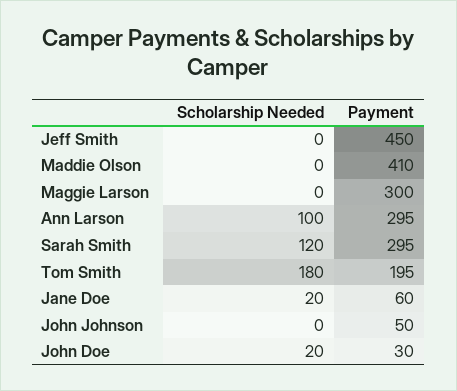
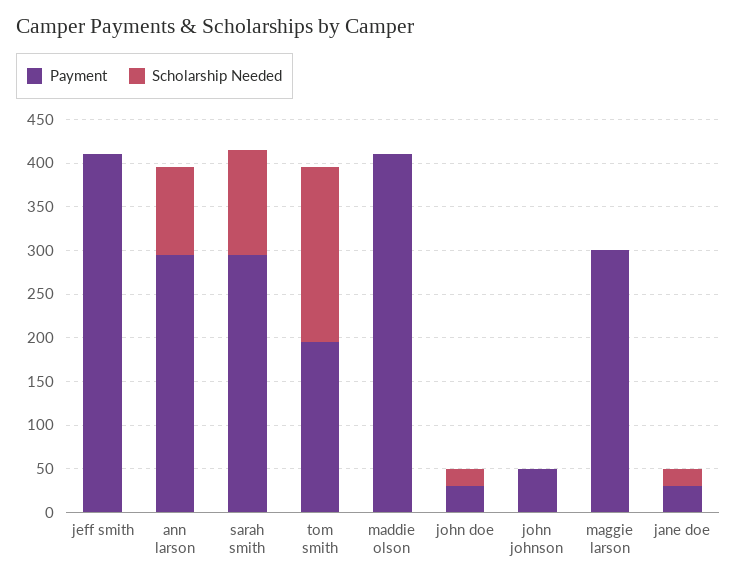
Payment, Jeff Smith: 450 -> 410
Scholarship Needed, Tom Smith: 180 -> 200
Payment, Jane Doe: 60 -> 30

